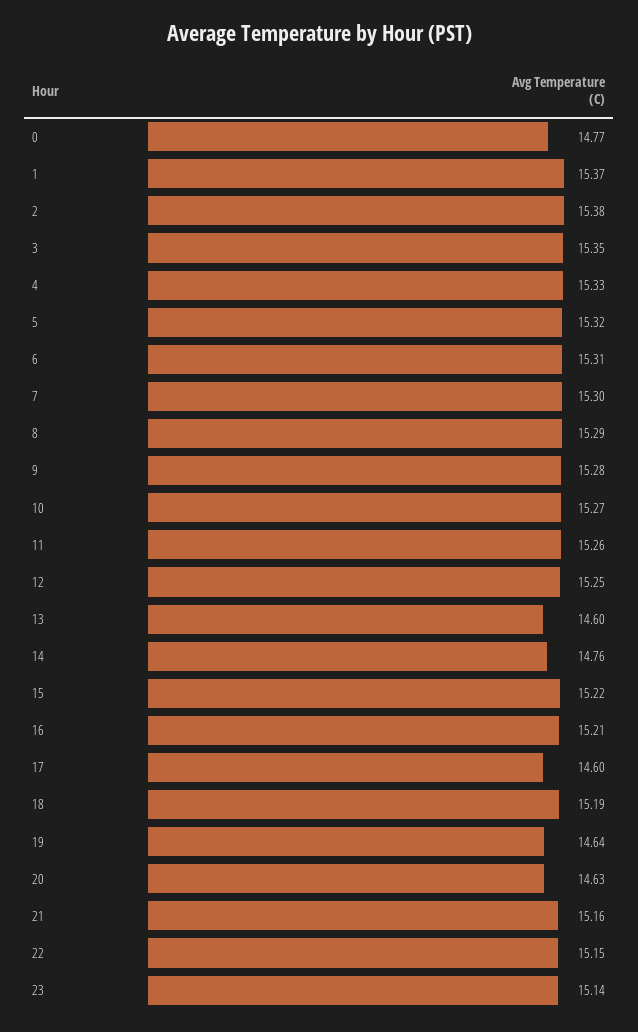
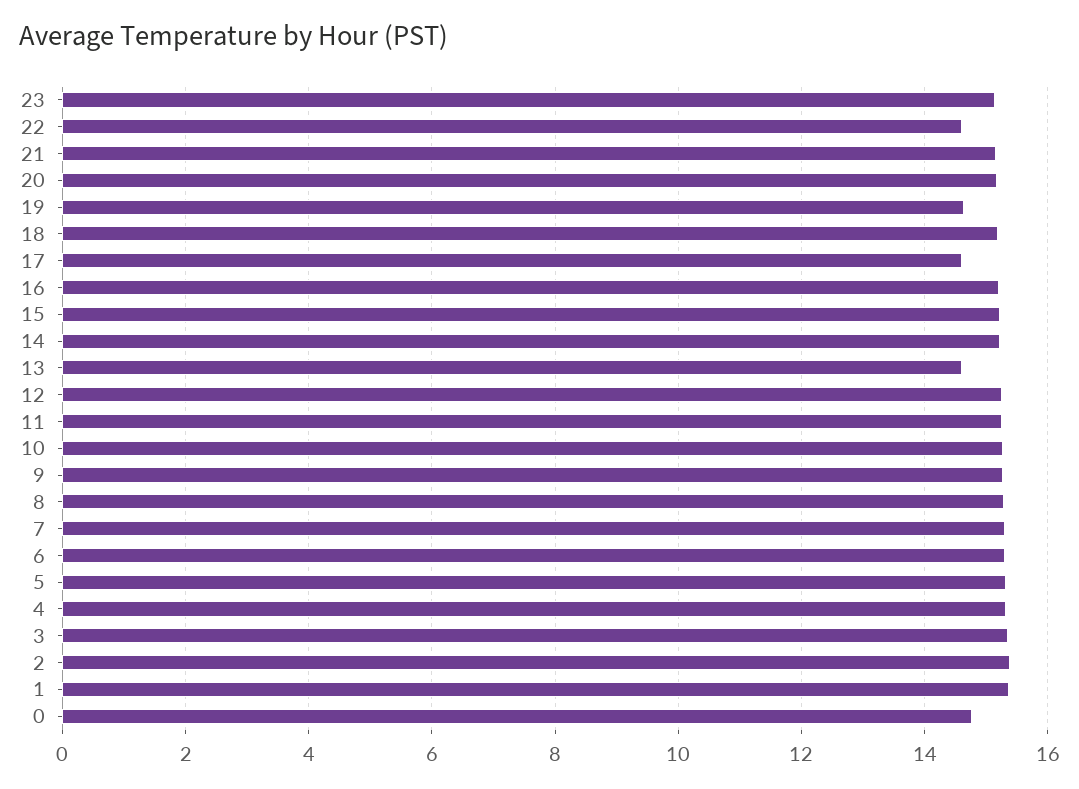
14: 14.76 -> 15.2
20: 14.63 -> 15.2
22: 15.15 -> 14.6

